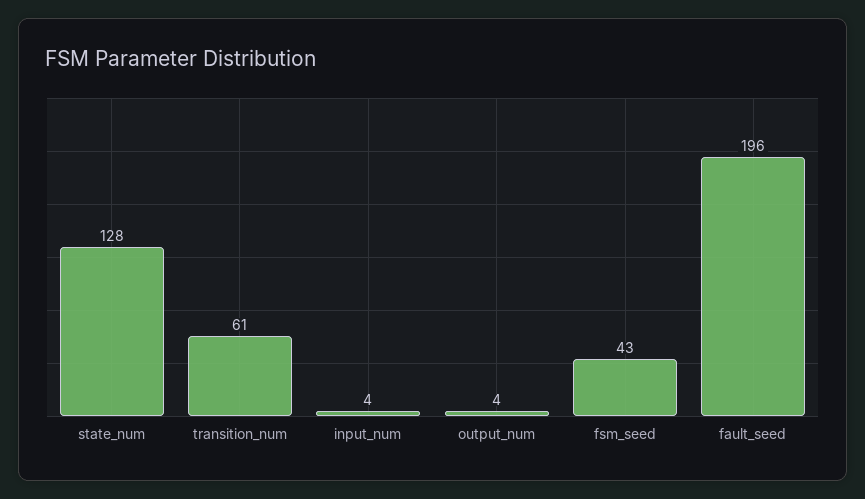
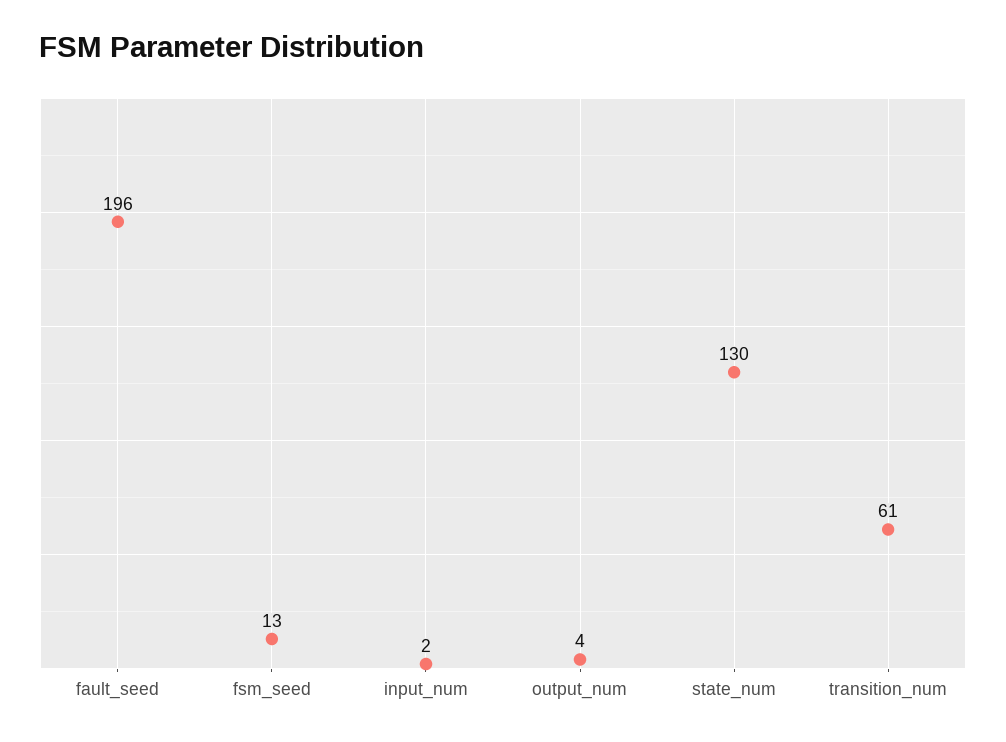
state_num: 128 -> 130
input_num: 4 -> 2
fsm_seed: 43 -> 13

